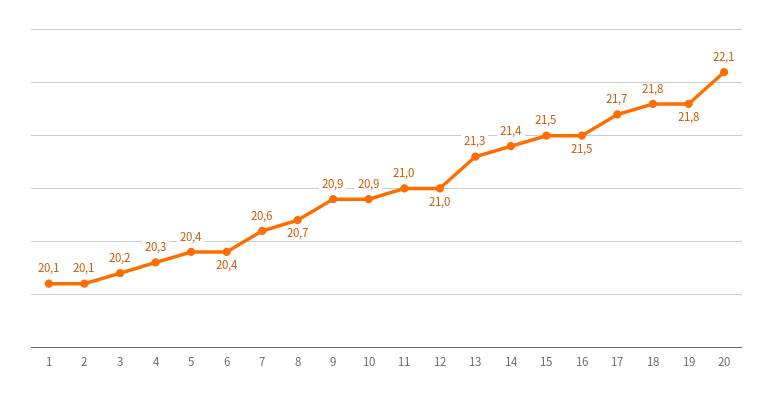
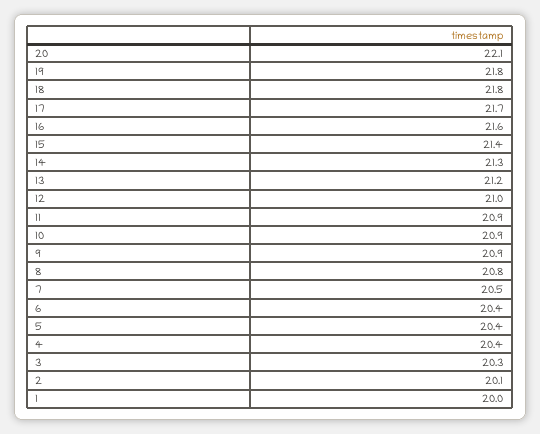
1: 20.1 -> 20
3: 20.2 -> 20.3
4: 20.3 -> 20.4
7: 20.6 -> 20.5
8: 20.7 -> 20.8
11: 21 -> 20.9
13: 21.3 -> 21.2
14: 21.4 -> 21.3
15: 21.5 -> 21.4
16: 21.5 -> 21.6

